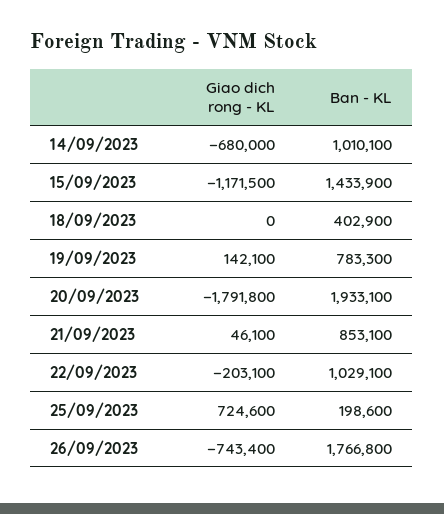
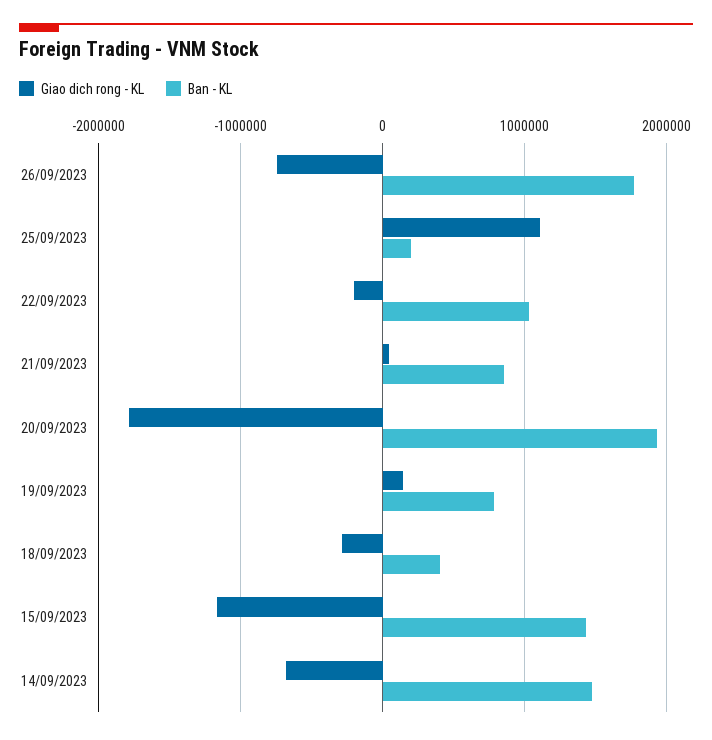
Ban - KL, 14/09/2023: 1010100 -> 1500000
Giao dich rong - KL, 18/09/2023: 0 -> -300000
Giao dich rong - KL, 25/09/2023: 724600 -> 1100000

